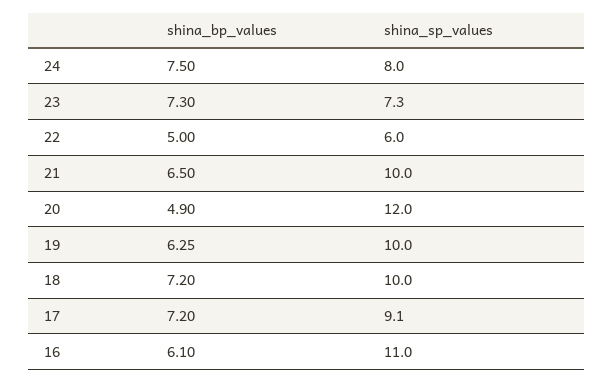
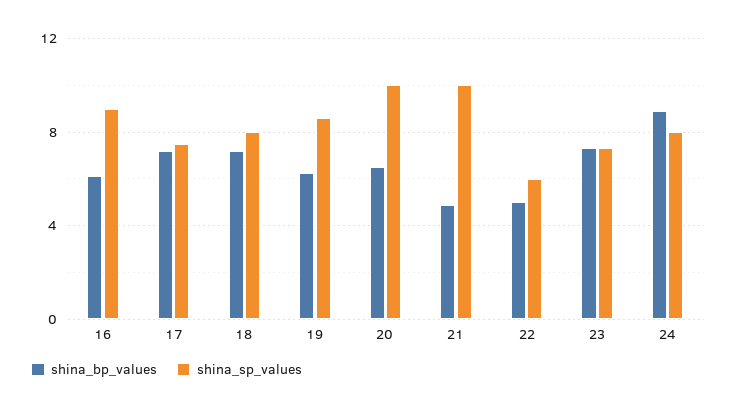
shina_bp_values, 24: 7.5 -> 9
shina_bp_values, 21: 6.5 -> 5
shina_bp_values, 20: 4.9 -> 6.5
shina_sp_values, 20: 12 -> 10
shina_sp_values, 19: 10 -> 8.5
shina_sp_values, 18: 10 -> 8
shina_sp_values, 17: 9.1 -> 7.5
shina_sp_values, 16: 11 -> 9

